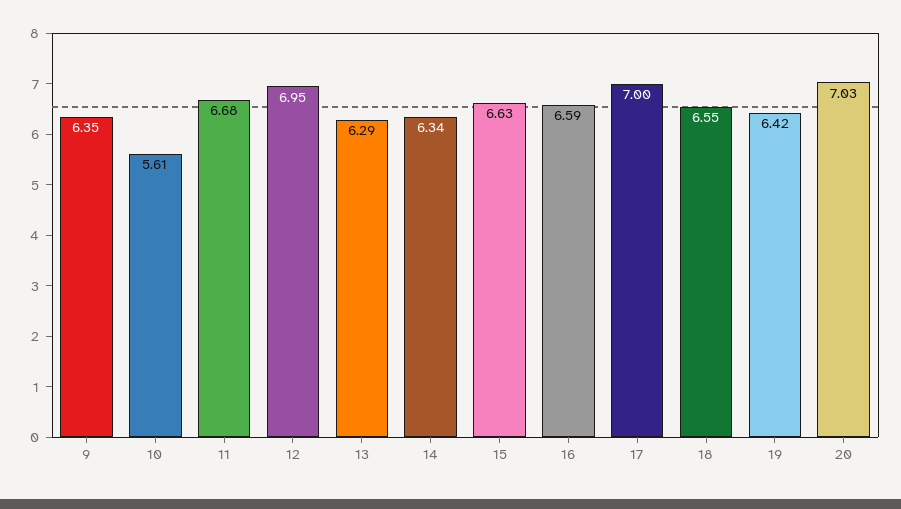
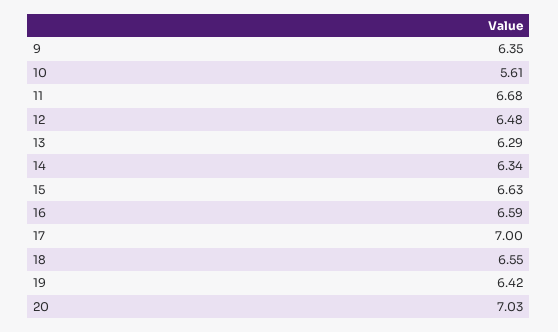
12: 6.95 -> 6.48

